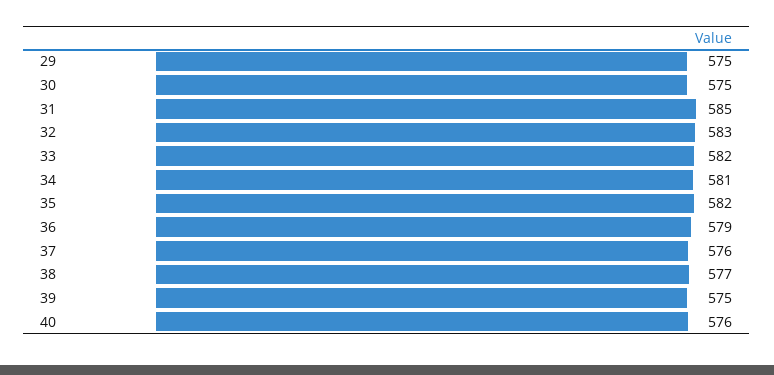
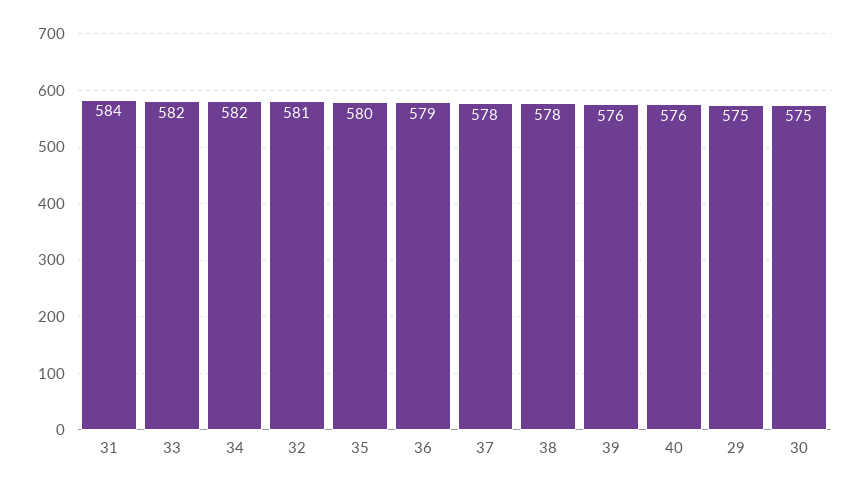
31: 585 -> 584
32: 583 -> 581
34: 581 -> 582
35: 582 -> 580
37: 576 -> 578
38: 577 -> 578
39: 575 -> 576

